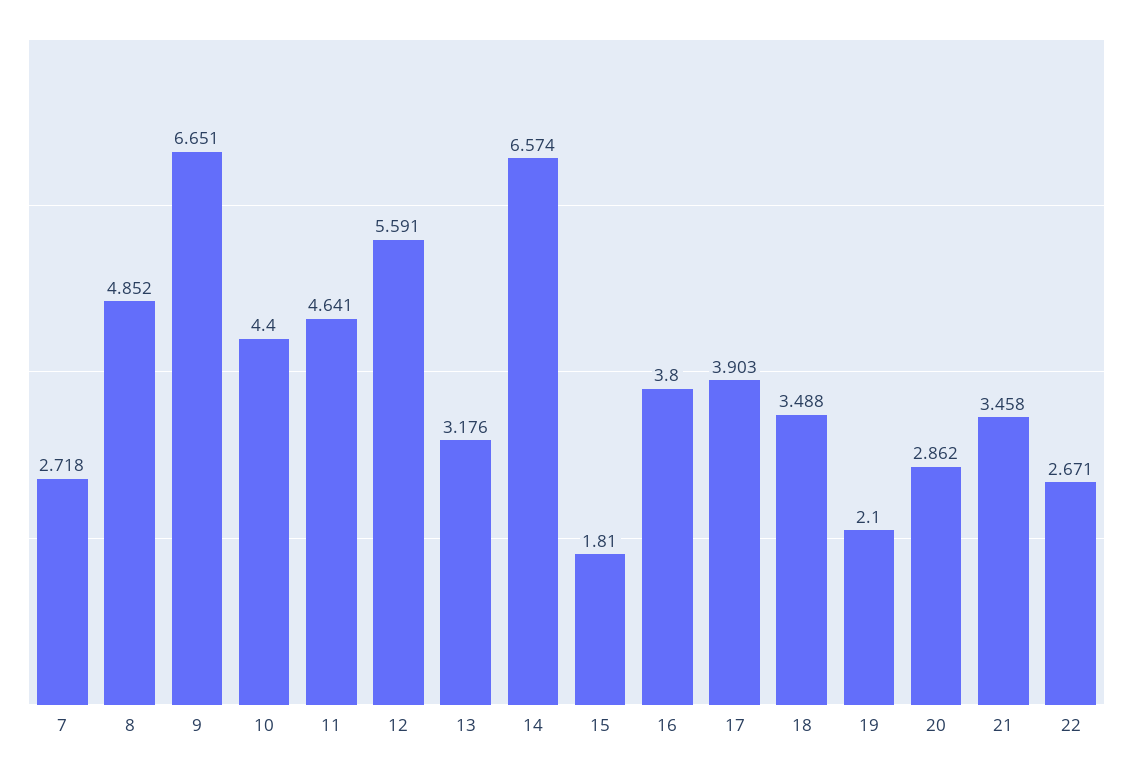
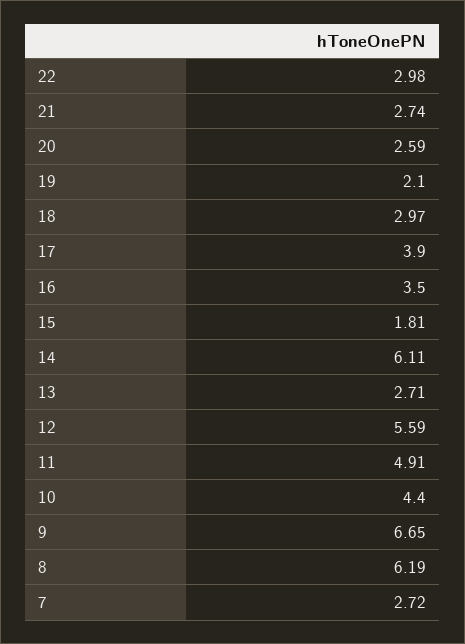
8: 4.852 -> 6.19
11: 4.641 -> 4.91
13: 3.176 -> 2.71
14: 6.574 -> 6.11
16: 3.8 -> 3.5
18: 3.488 -> 2.97
20: 2.862 -> 2.59
21: 3.458 -> 2.74
22: 2.671 -> 2.98

